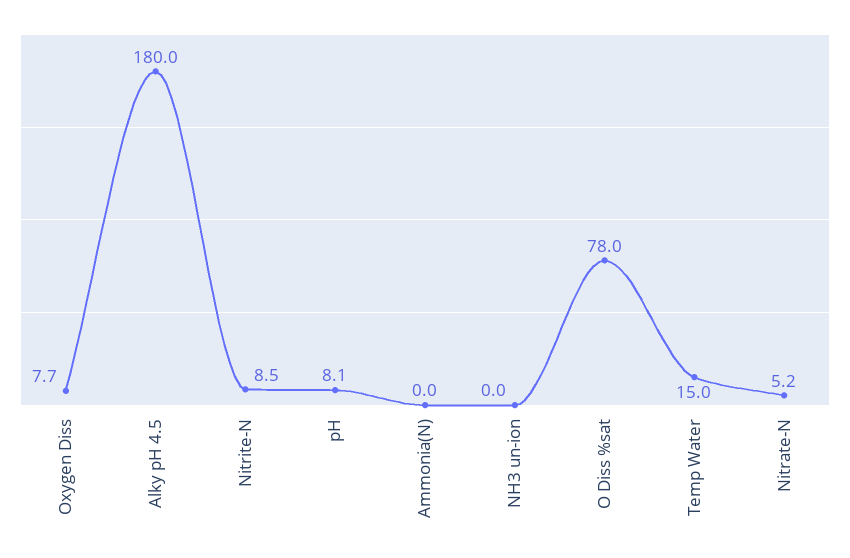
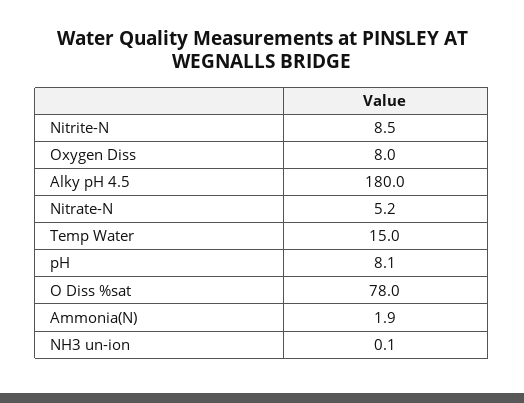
Oxygen Diss: 7.7 -> 8
Ammonia(N): 0 -> 1.9
NH3 un-ion: 0 -> 0.1

